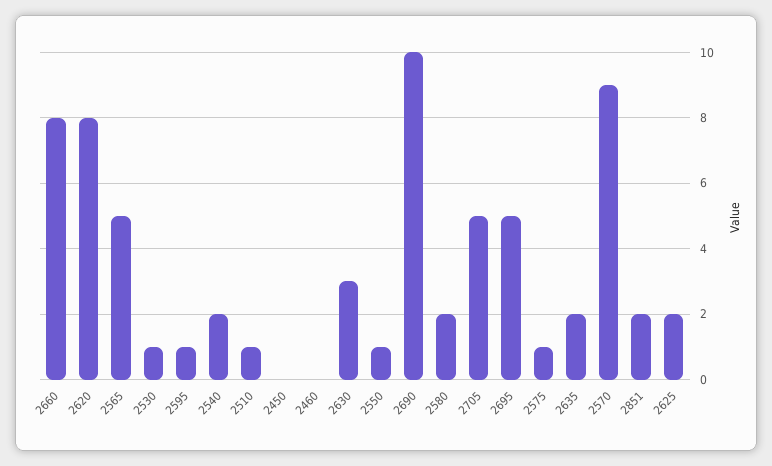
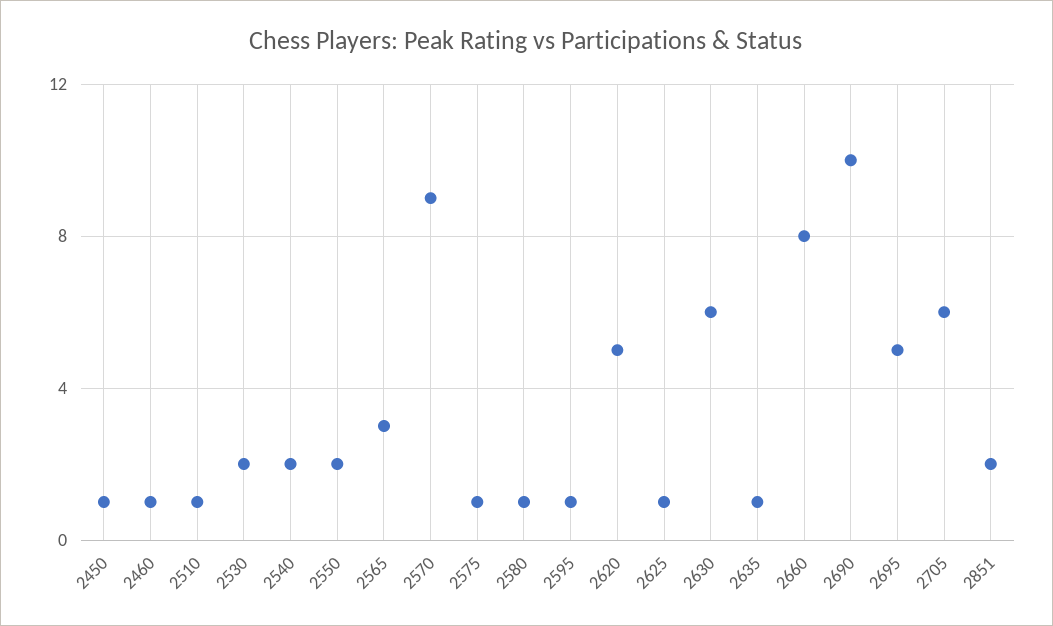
2620: 8 -> 5
2565: 5 -> 3
2530: 1 -> 2
2450: 0 -> 1
2460: 0 -> 1
2630: 3 -> 6
2550: 1 -> 2
2580: 2 -> 1
2705: 5 -> 6
2635: 2 -> 1
2625: 2 -> 1

